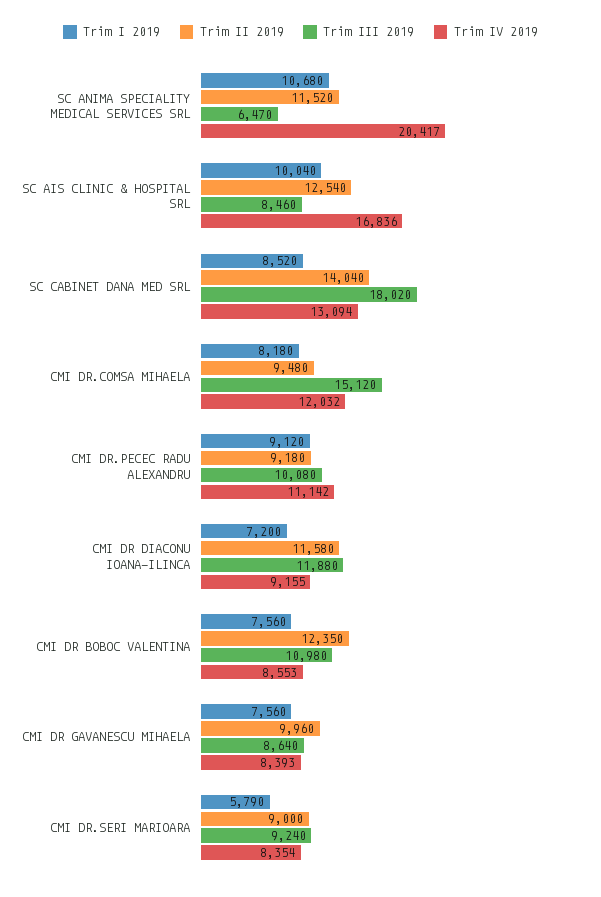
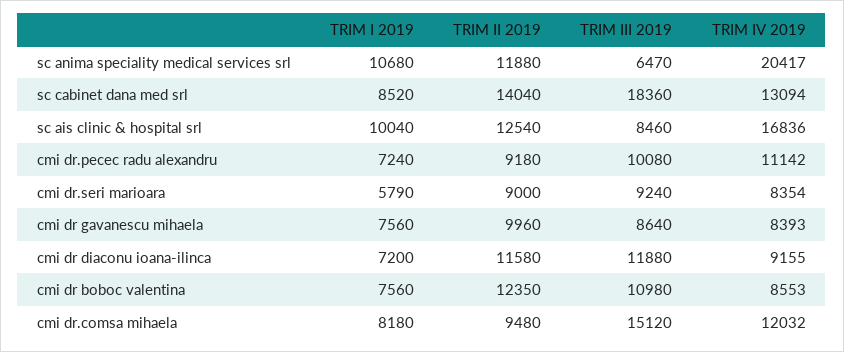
Trim II 2019, SC ANIMA SPECIALITY MEDICAL SERVICES SRL: 11520 -> 11880
Trim III 2019, SC CABINET DANA MED SRL: 18020 -> 18360
Trim I 2019, CMI DR.PECEC RADU ALEXANDRU: 9120 -> 7240

